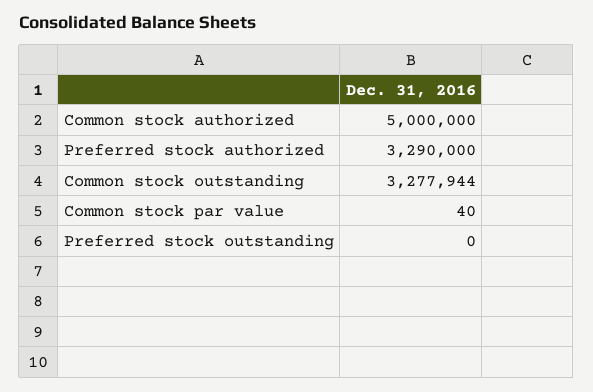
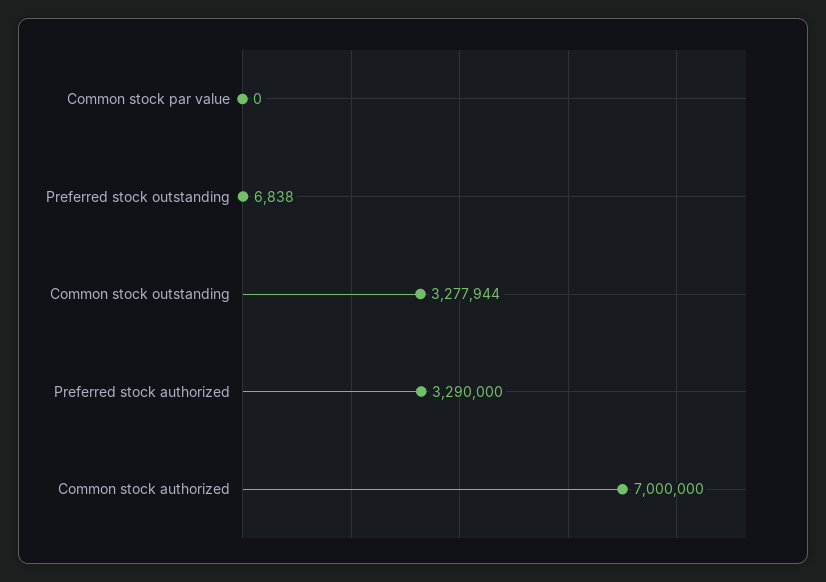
Common stock authorized: 5000000 -> 7000000
Common stock par value: 40 -> 0
Preferred stock outstanding: 0 -> 6838

